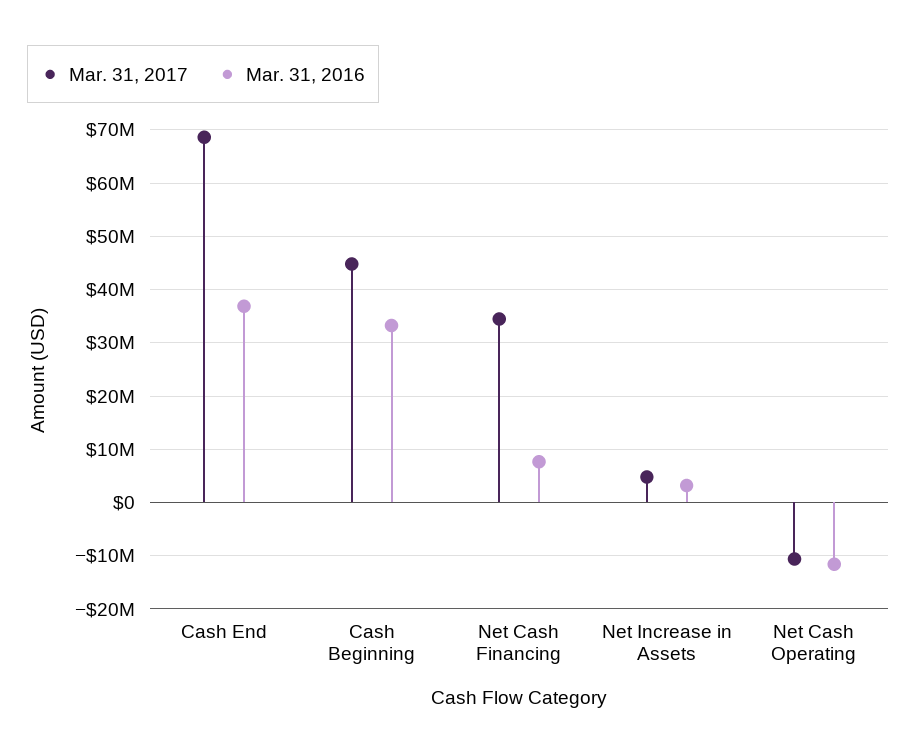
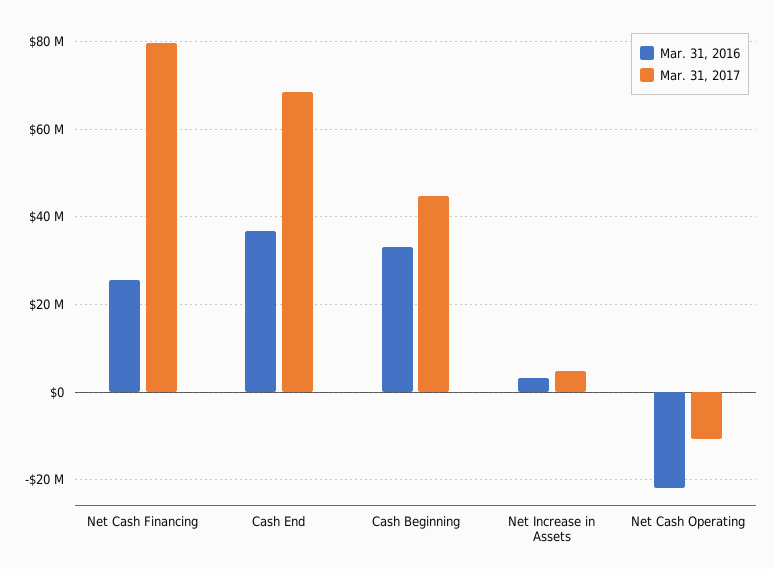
Mar. 31, 2017, Net Cash Financing: 34000000 -> 80000000
Mar. 31, 2016, Net Cash Financing: 8000000 -> 26000000
Mar. 31, 2016, Net Cash Operating: -12000000 -> -22000000

